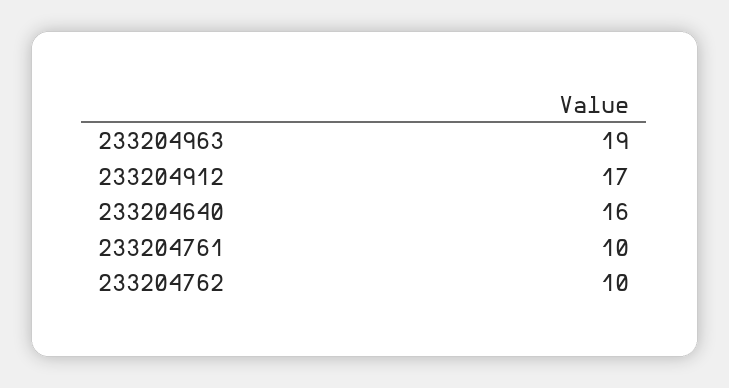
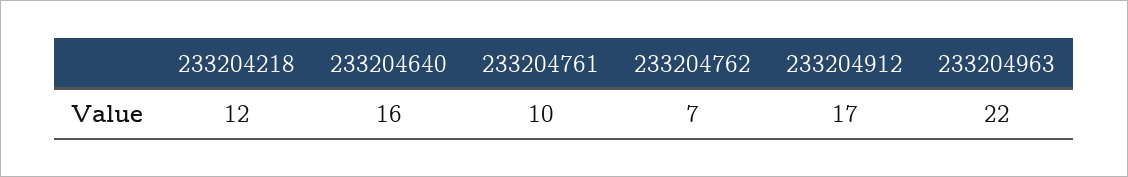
233204963: 19 -> 22
233204762: 10 -> 7
233204218: none -> 12

